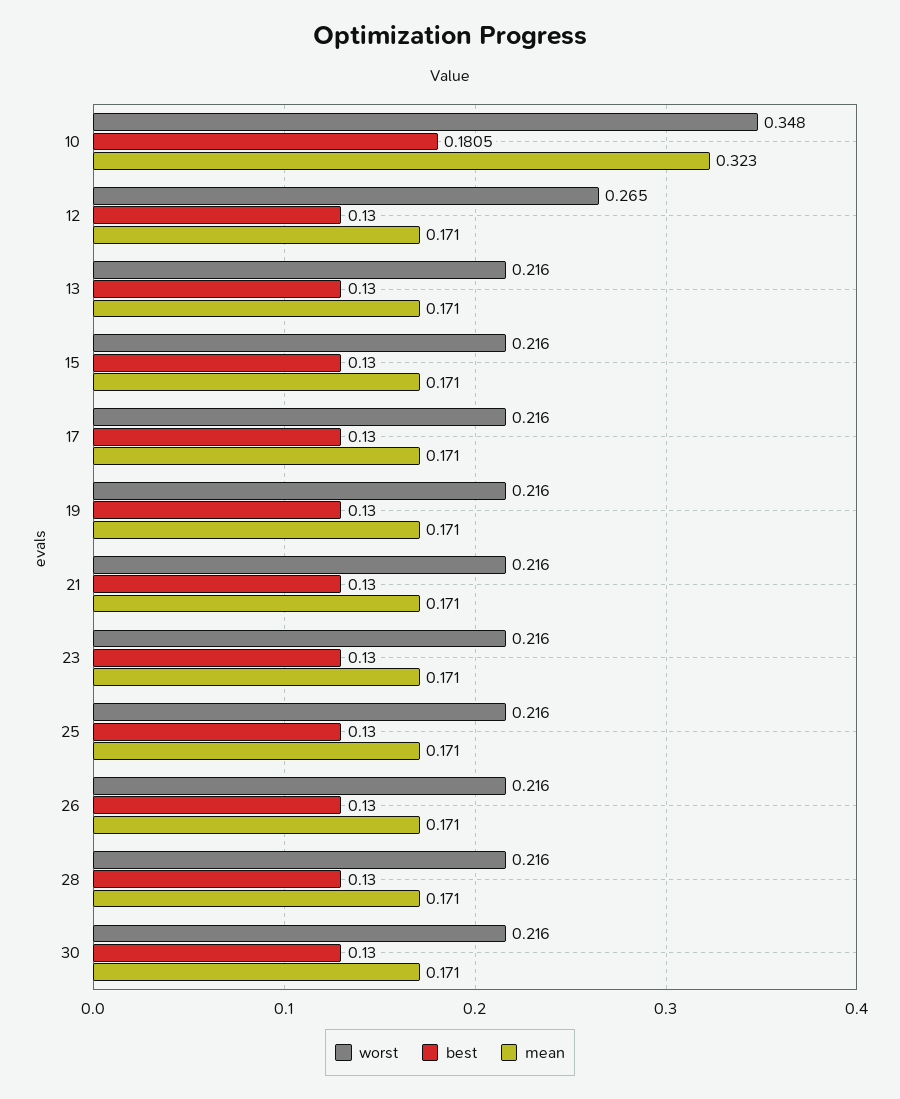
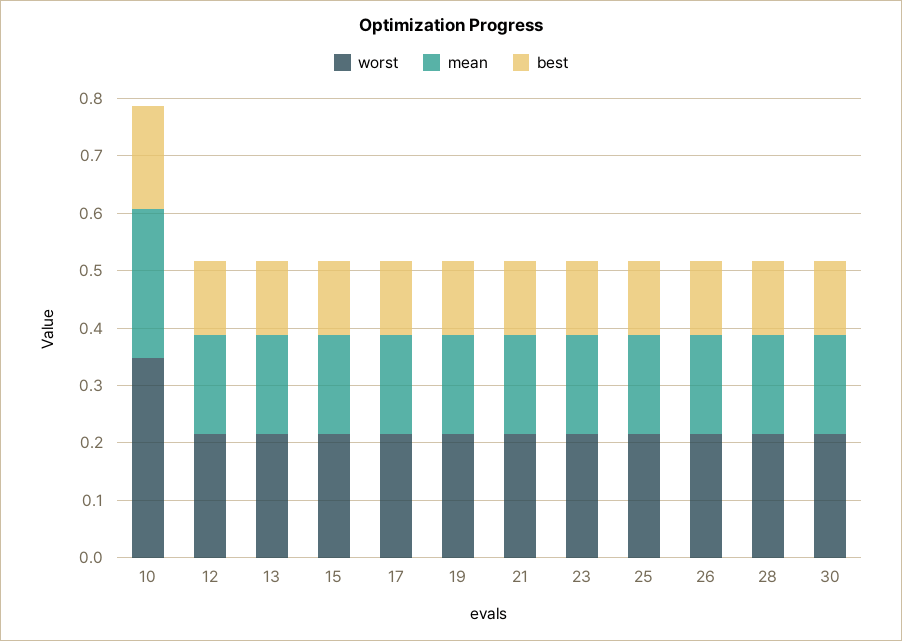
mean, 10: 0.323 -> 0.26
worst, 12: 0.265 -> 0.22

